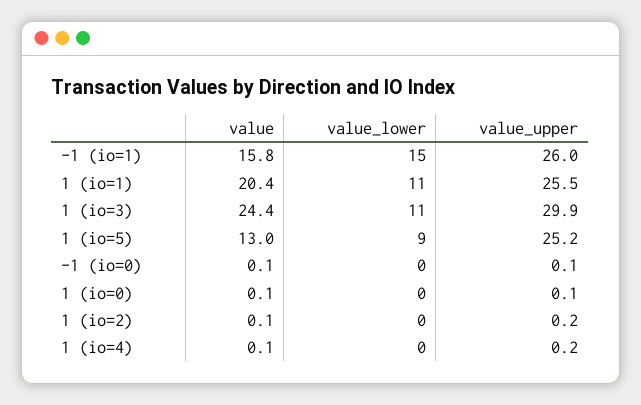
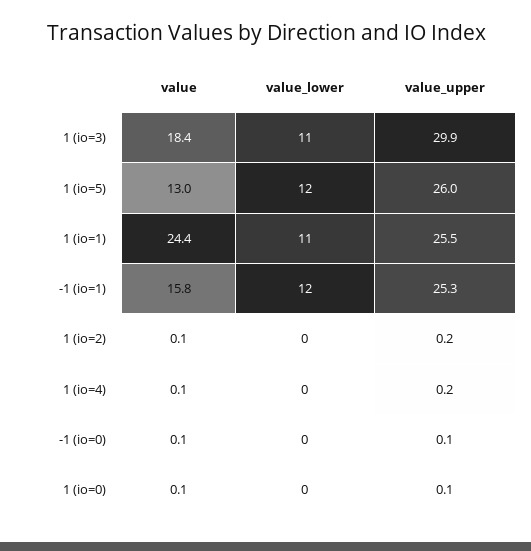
value_lower, -1 (io=1): 15 -> 12
value_upper, -1 (io=1): 26 -> 25.3
value, 1 (io=1): 20.4 -> 24.4
value, 1 (io=3): 24.4 -> 18.4
value_lower, 1 (io=5): 9 -> 12
value_upper, 1 (io=5): 25.2 -> 26

